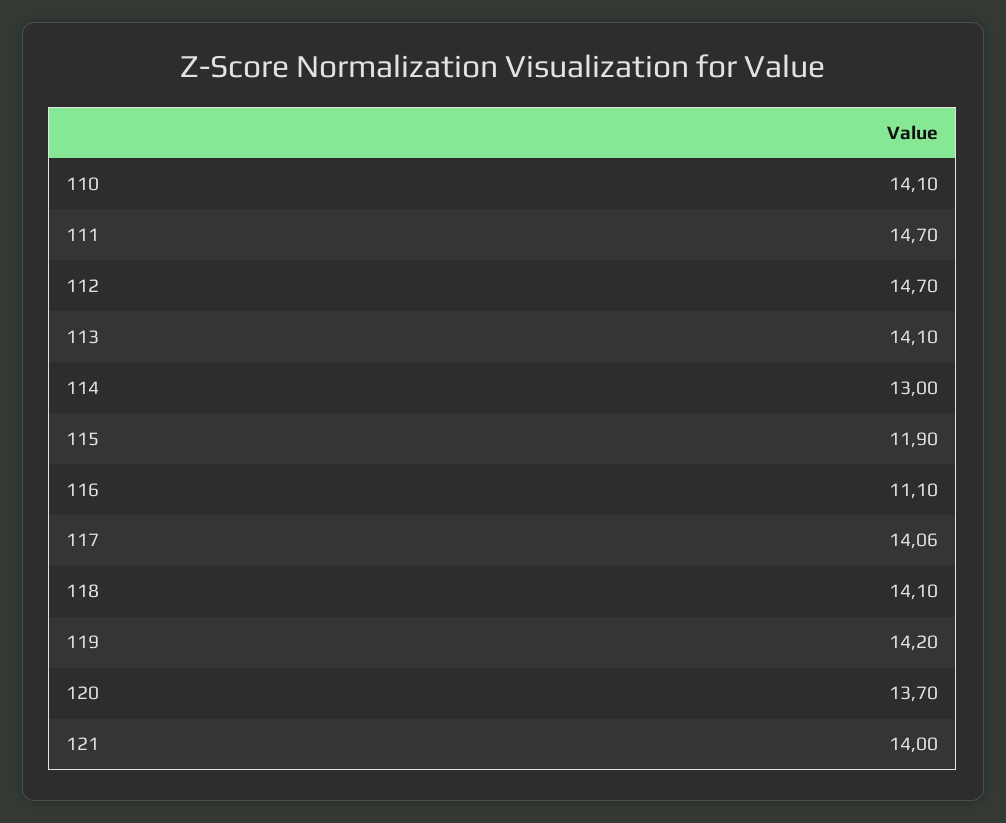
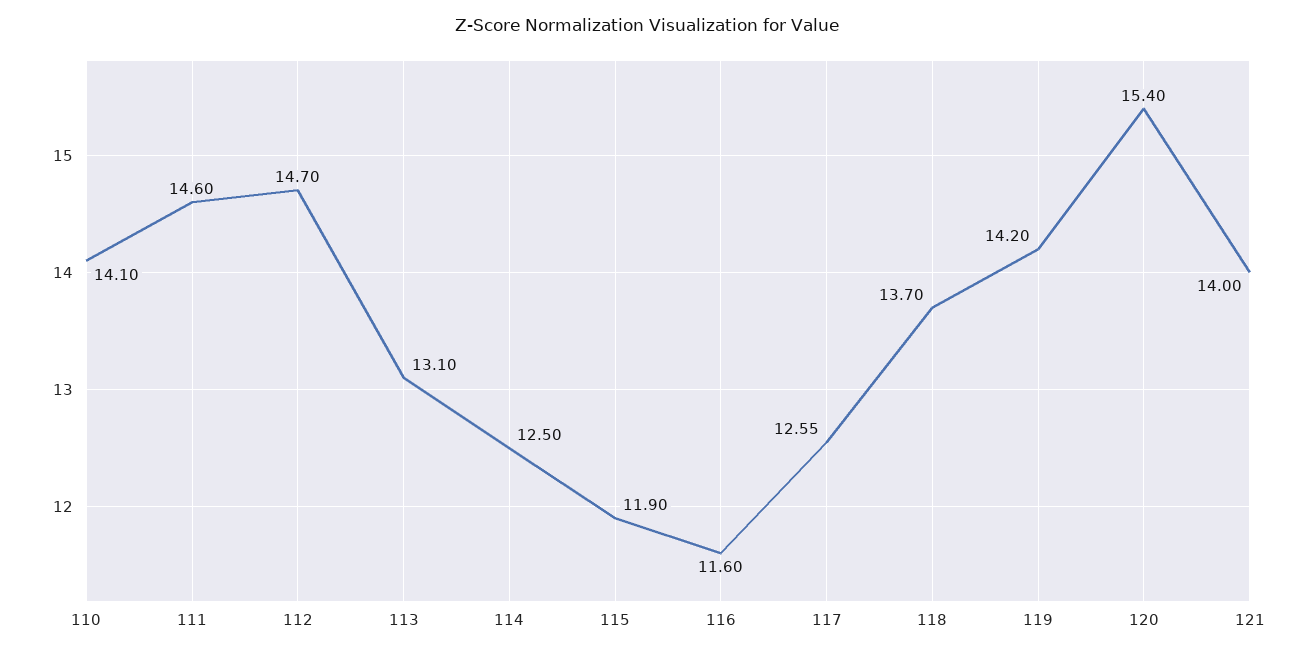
111: 14.7 -> 14.6
113: 14.1 -> 13.1
114: 13 -> 12.5
116: 11.1 -> 11.6
117: 14.06 -> 12.55
118: 14.1 -> 13.7
120: 13.7 -> 15.4

